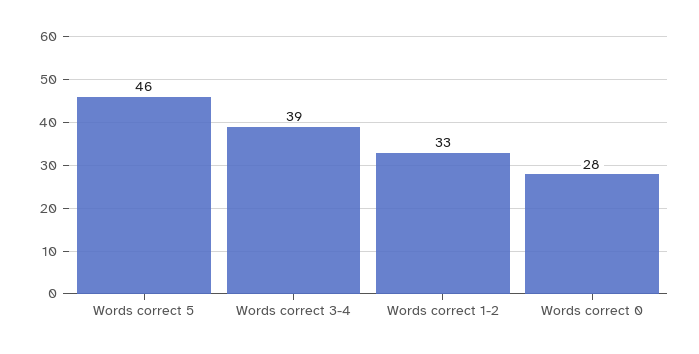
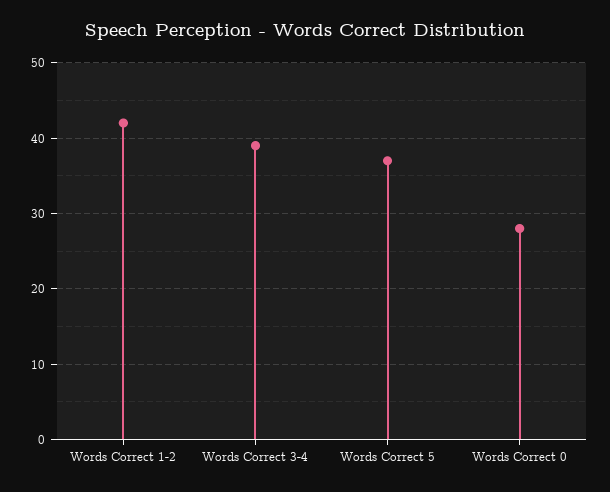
Words correct 5: 46 -> 37
Words correct 1-2: 33 -> 42

